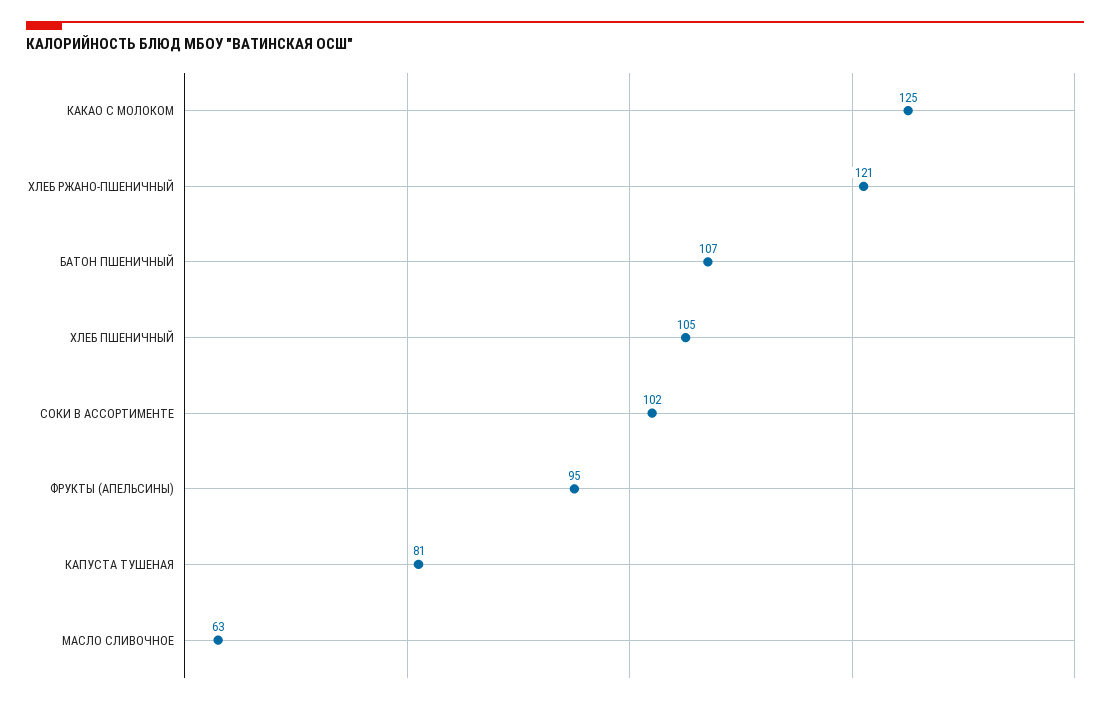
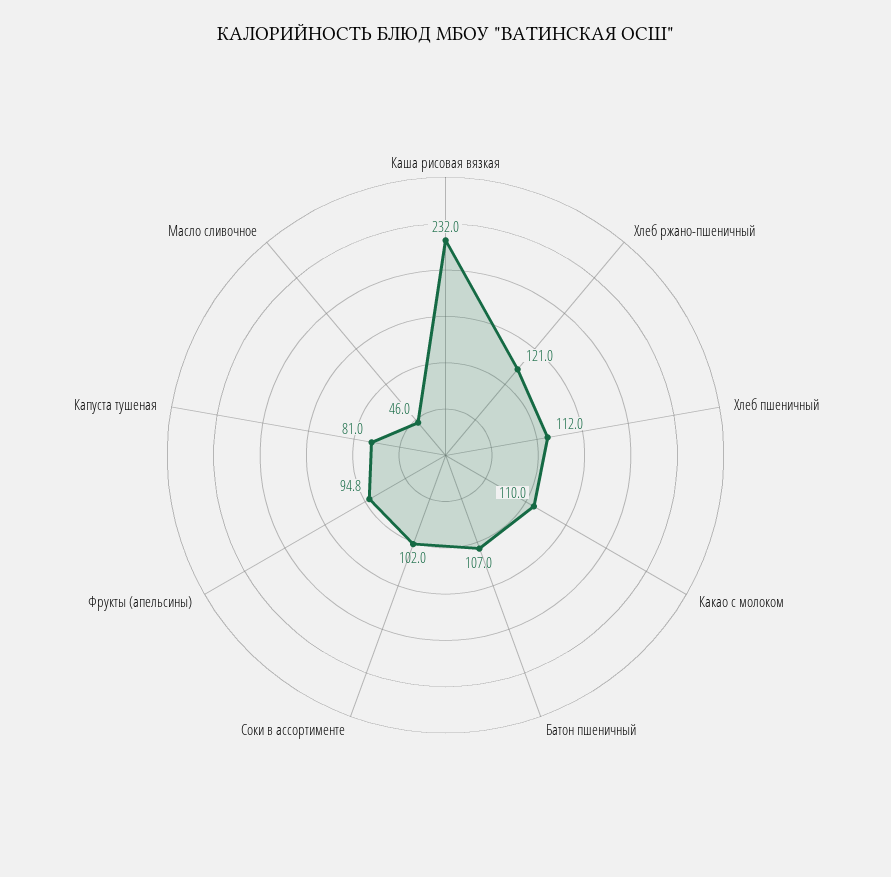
КАКАО С МОЛОКОМ: 125 -> 110
ХЛЕБ ПШЕНИЧНЫЙ: 105 -> 112
МАСЛО СЛИВОЧНОЕ: 63 -> 46
Каша рисовая вязкая: none -> 232

